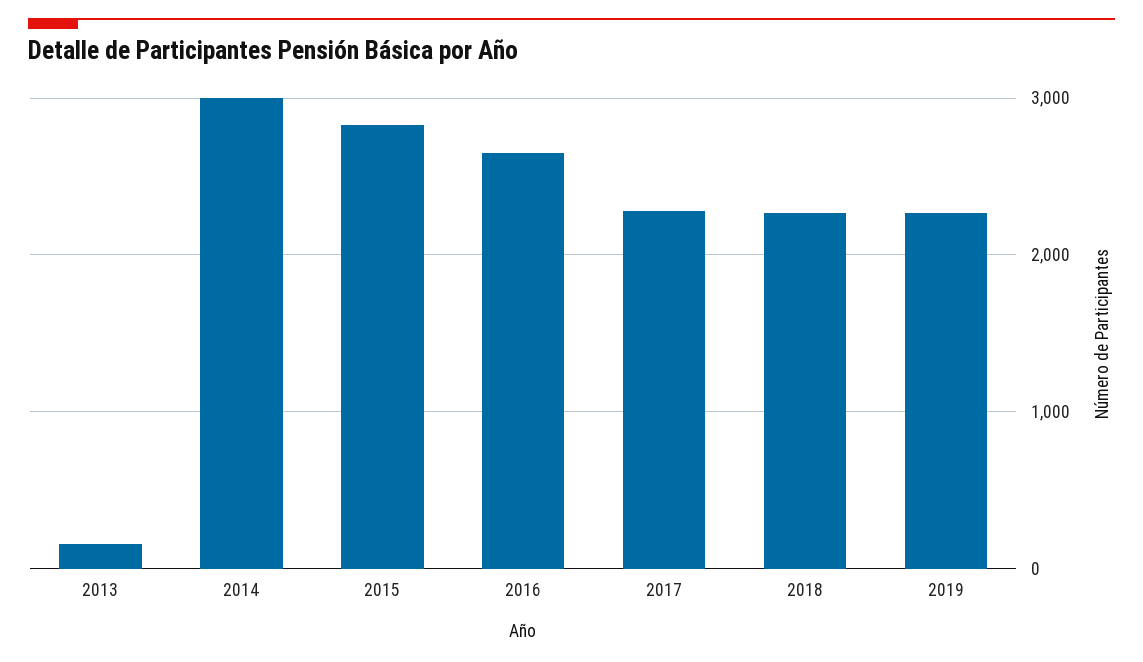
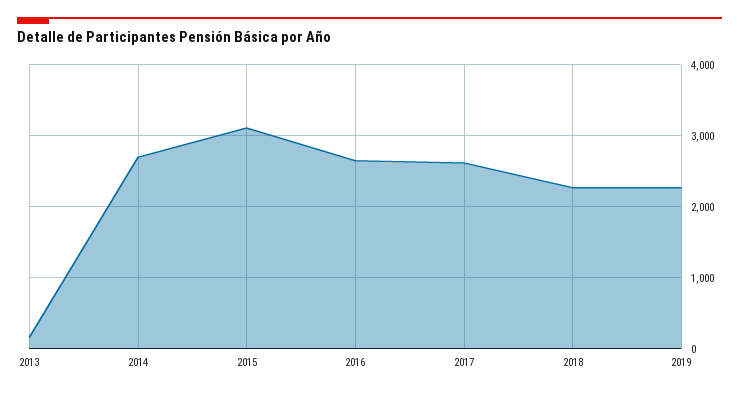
2014: 3000 -> 2700
2015: 2800 -> 3100
2017: 2300 -> 2600

